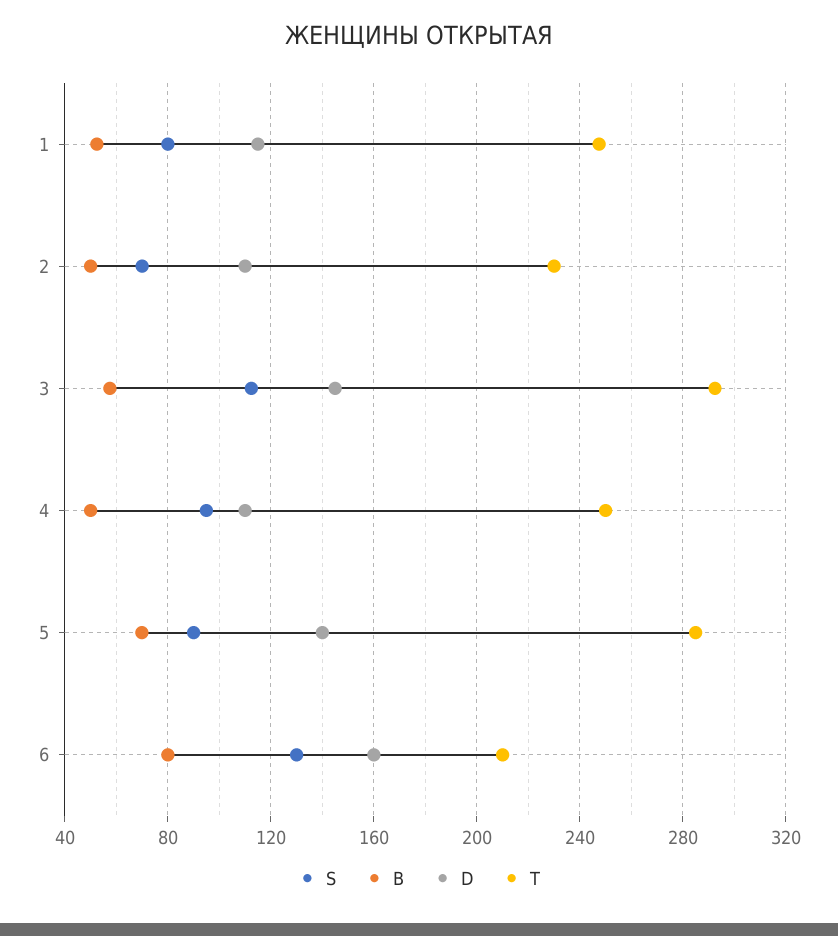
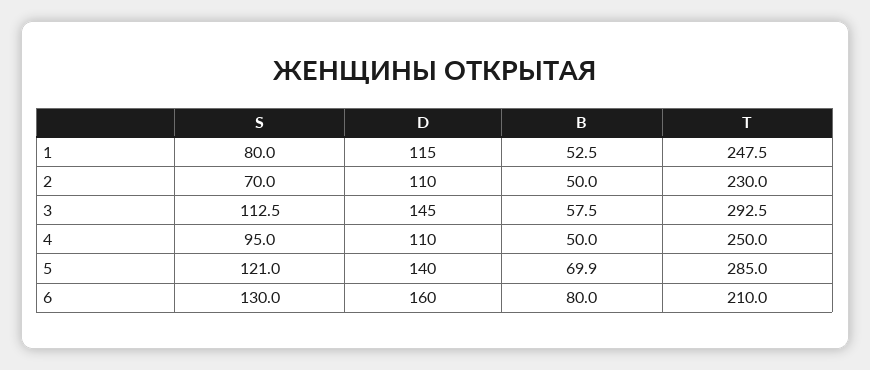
S, 5: 90 -> 121

